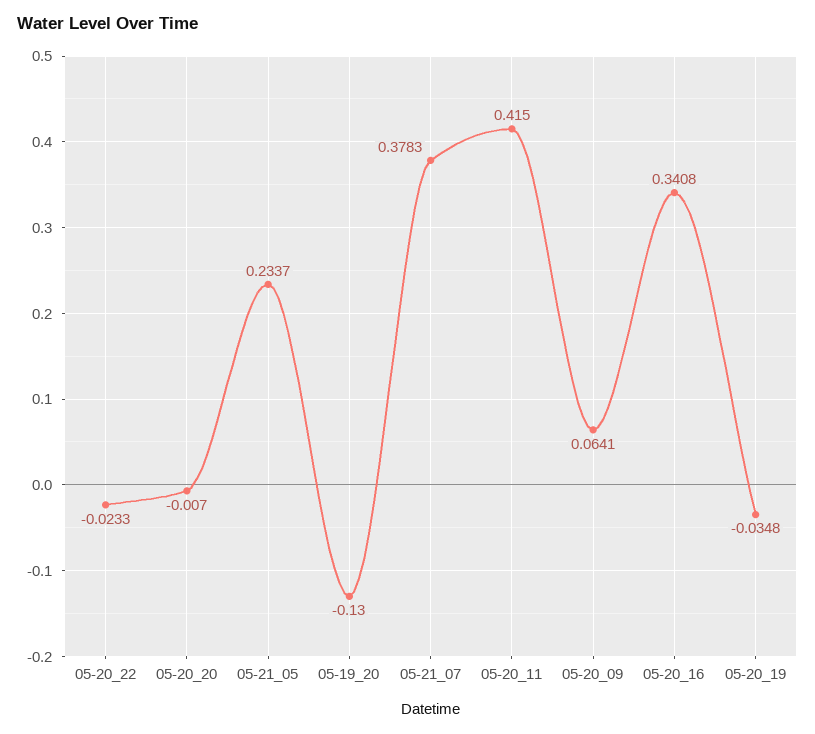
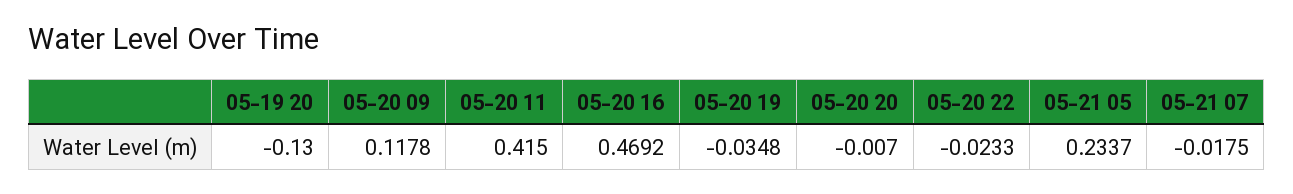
05-21_07: 0.3783 -> -0.0175
05-20_09: 0.0641 -> 0.1178
05-20_16: 0.3408 -> 0.4692

